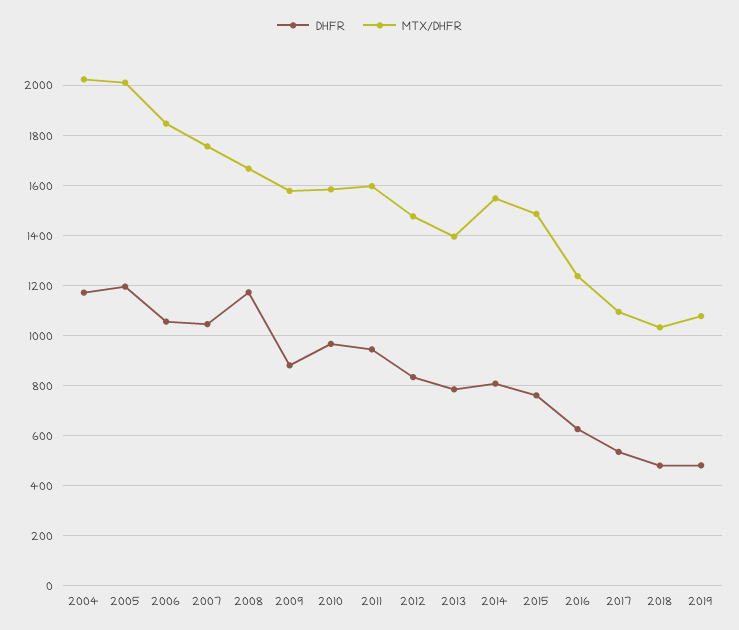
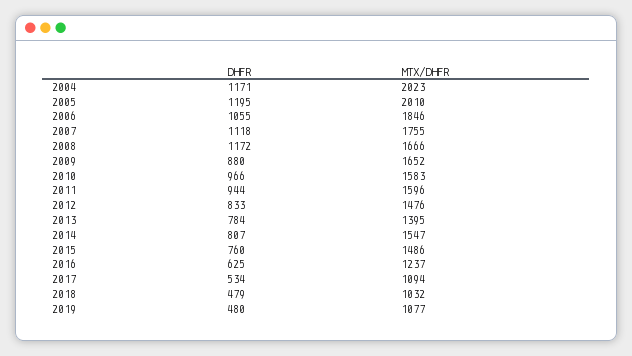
DHFR, 2007: 1050 -> 1118
MTX/DHFR, 2009: 1575 -> 1652

